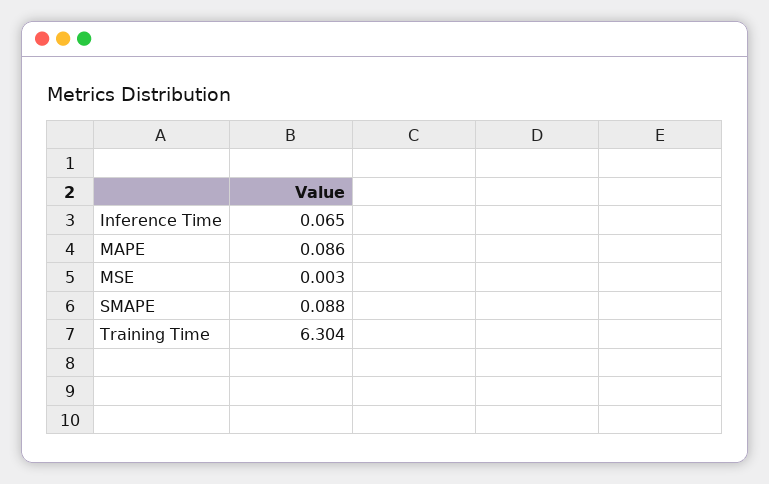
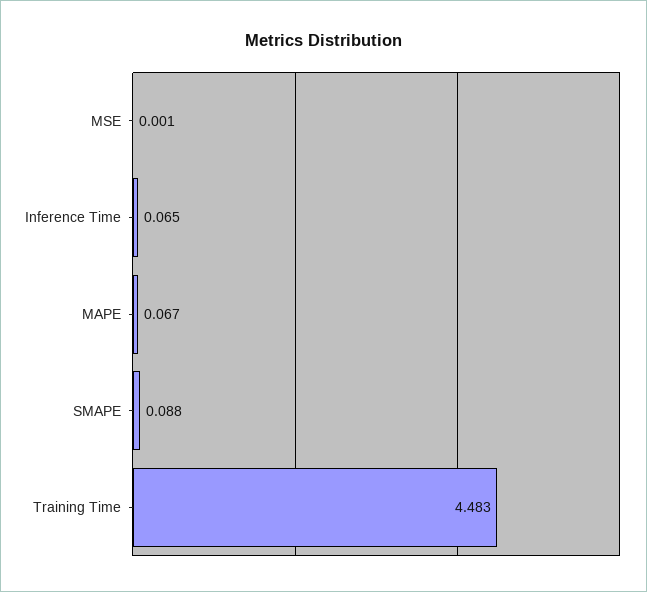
MAPE: 0.086 -> 0.067
MSE: 0.003 -> 0.001
Training Time: 6.304 -> 4.483

